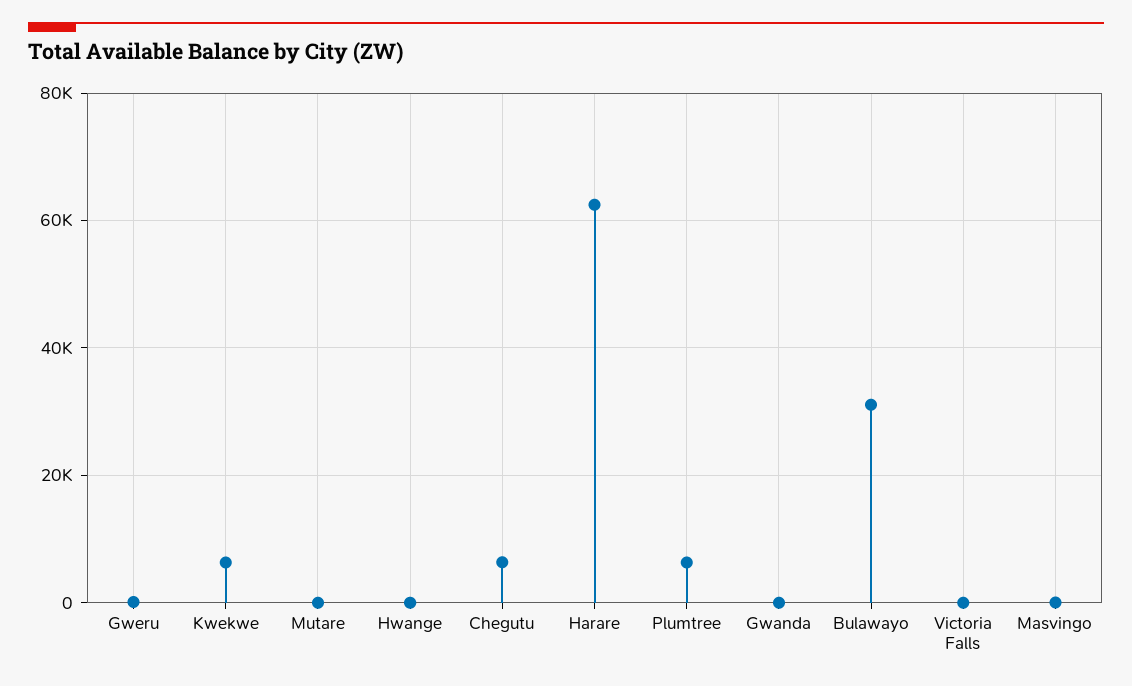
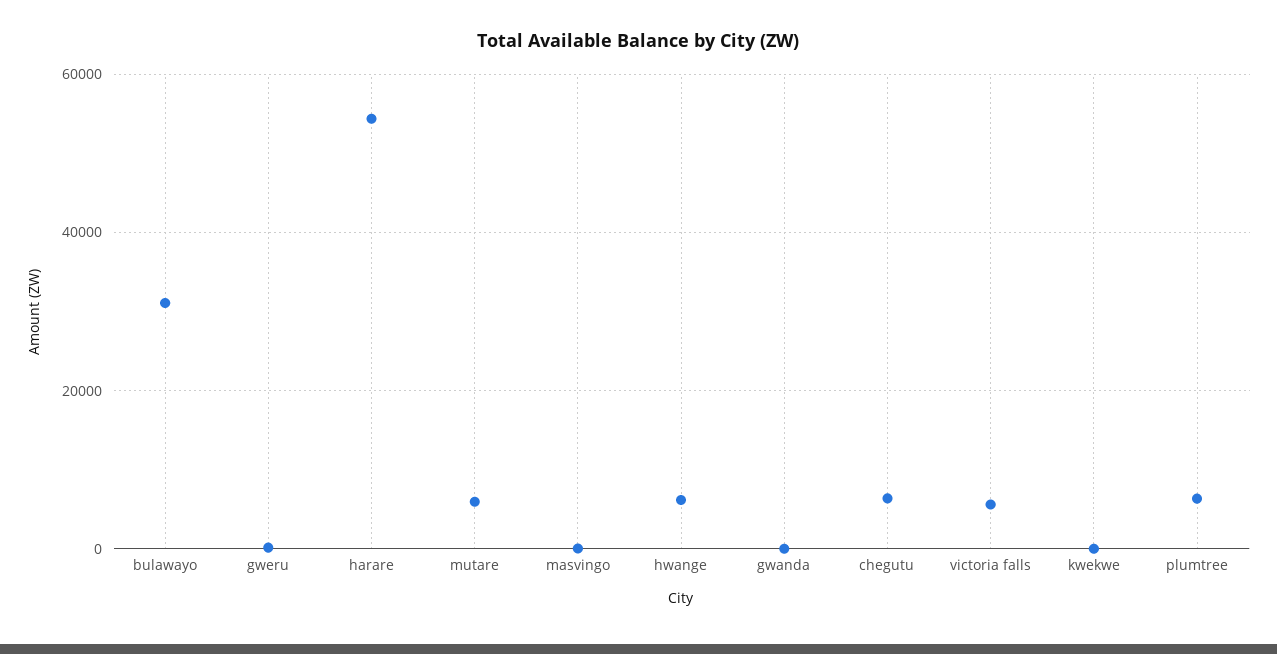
Kwekwe: 6000 -> 0
Mutare: 0 -> 6000
Hwange: 0 -> 6000
Harare: 62000 -> 54000
Victoria Falls: 0 -> 6000

